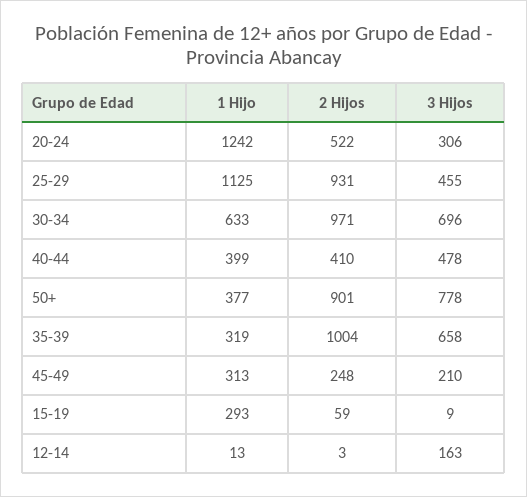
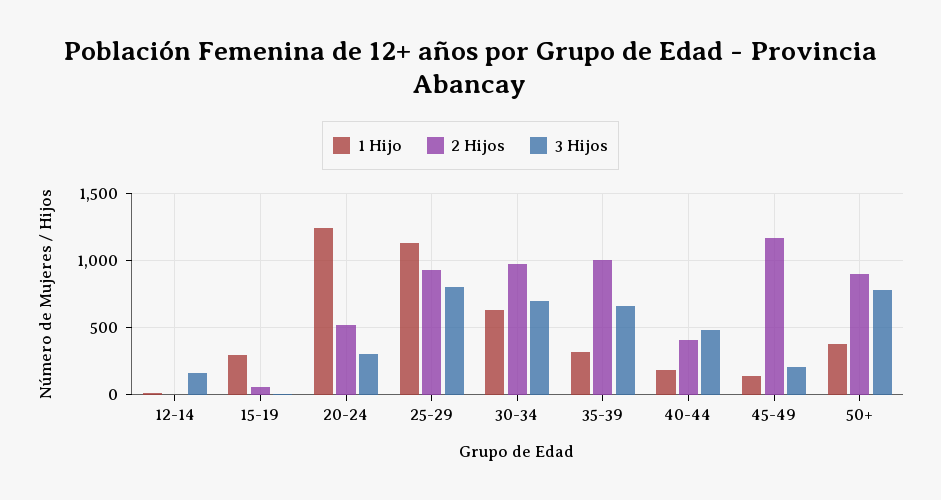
3 Hijos, 25-29: 455 -> 800
1 Hijo, 40-44: 399 -> 200
1 Hijo, 45-49: 313 -> 150
2 Hijos, 45-49: 248 -> 1150

